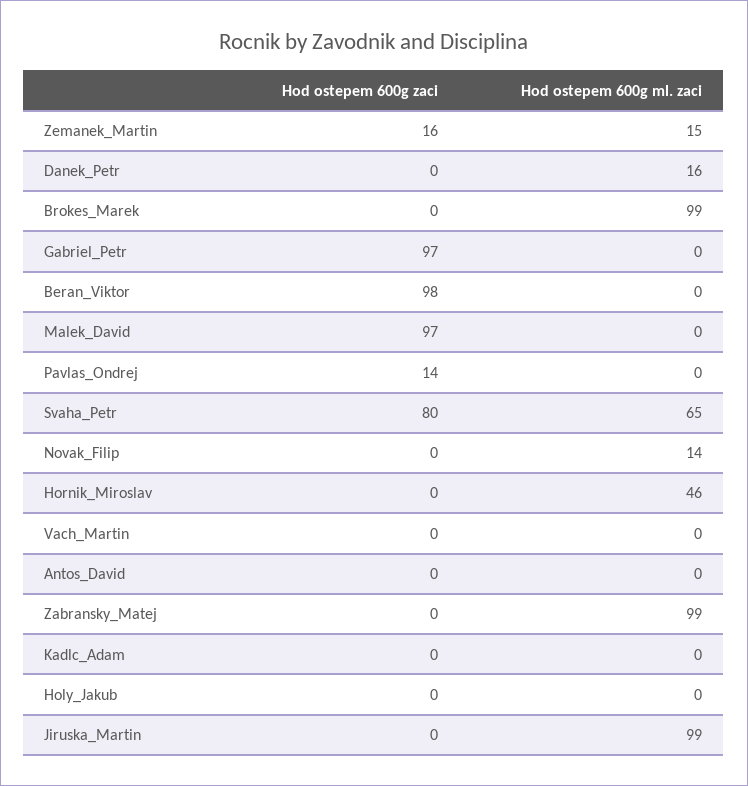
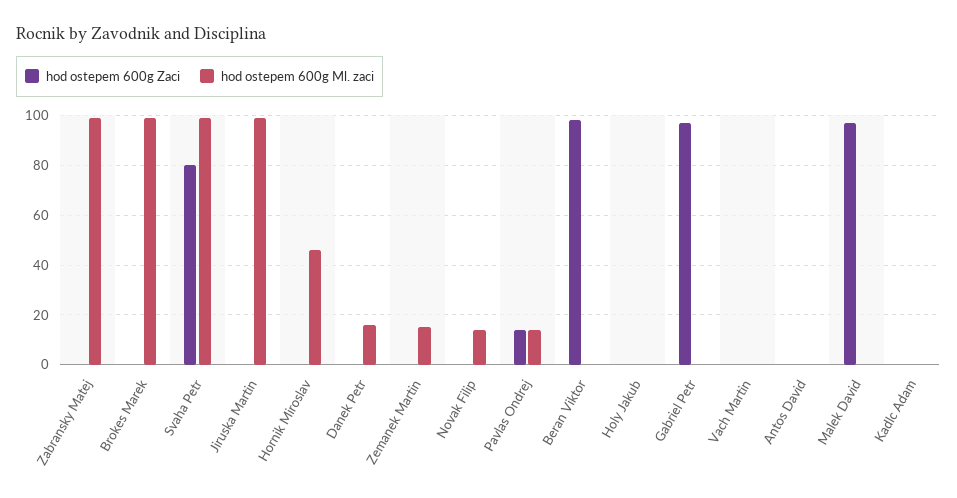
Hod ostepem 600g zaci, Zemanek_Martin: 16 -> 0
Hod ostepem 600g ml. zaci, Pavlas_Ondrej: 0 -> 15
Hod ostepem 600g ml. zaci, Svaha_Petr: 65 -> 100

